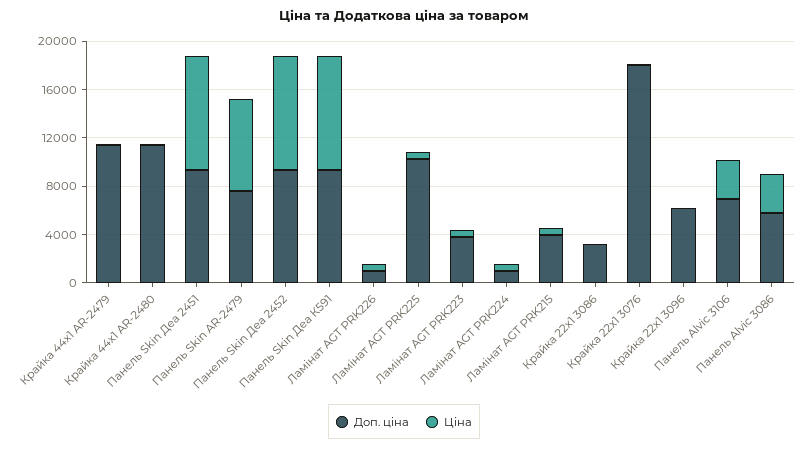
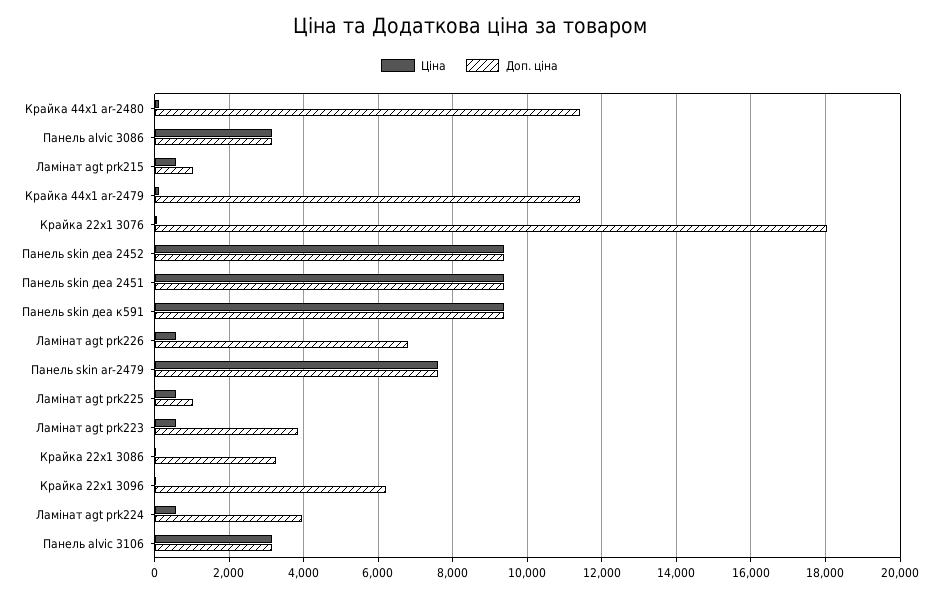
Доп. ціна, Ламінат AGT PRK226: 1000 -> 6800
Доп. ціна, Ламінат AGT PRK225: 10000 -> 1000
Доп. ціна, Ламінат AGT PRK224: 1000 -> 4000
Доп. ціна, Ламінат AGT PRK215: 4000 -> 1000
Доп. ціна, Панель Alvic 3106: 7000 -> 3200
Доп. ціна, Панель Alvic 3086: 6000 -> 3200

